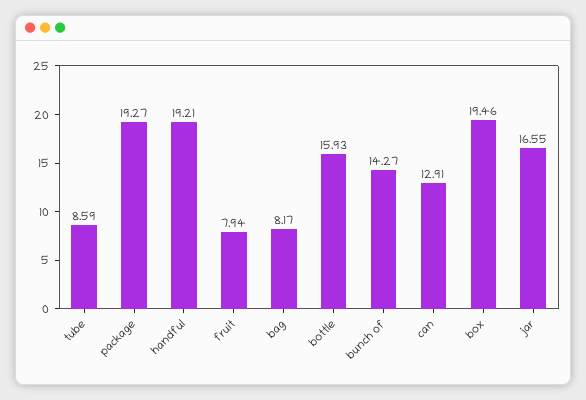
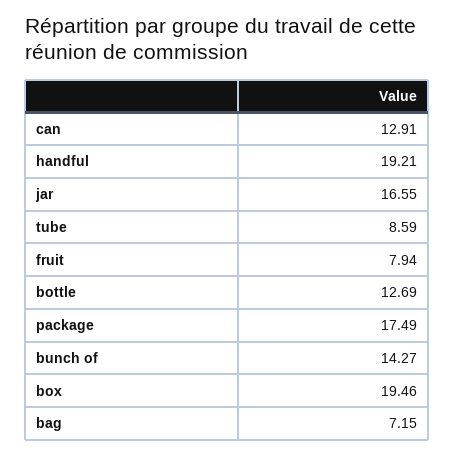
package: 19.27 -> 17.49
bag: 8.17 -> 7.15
bottle: 15.93 -> 12.69

